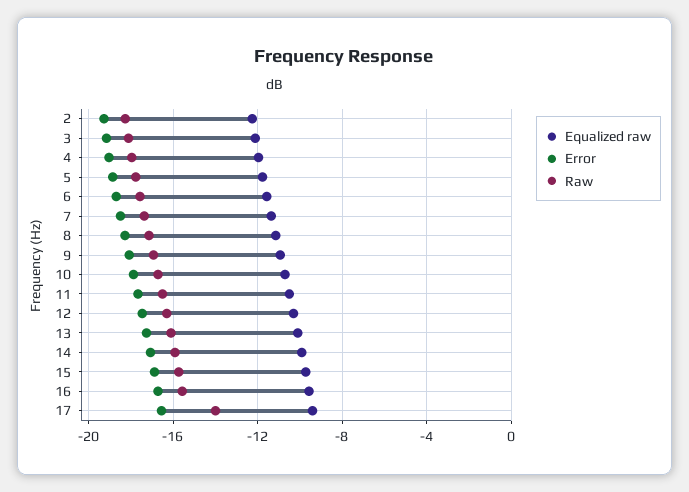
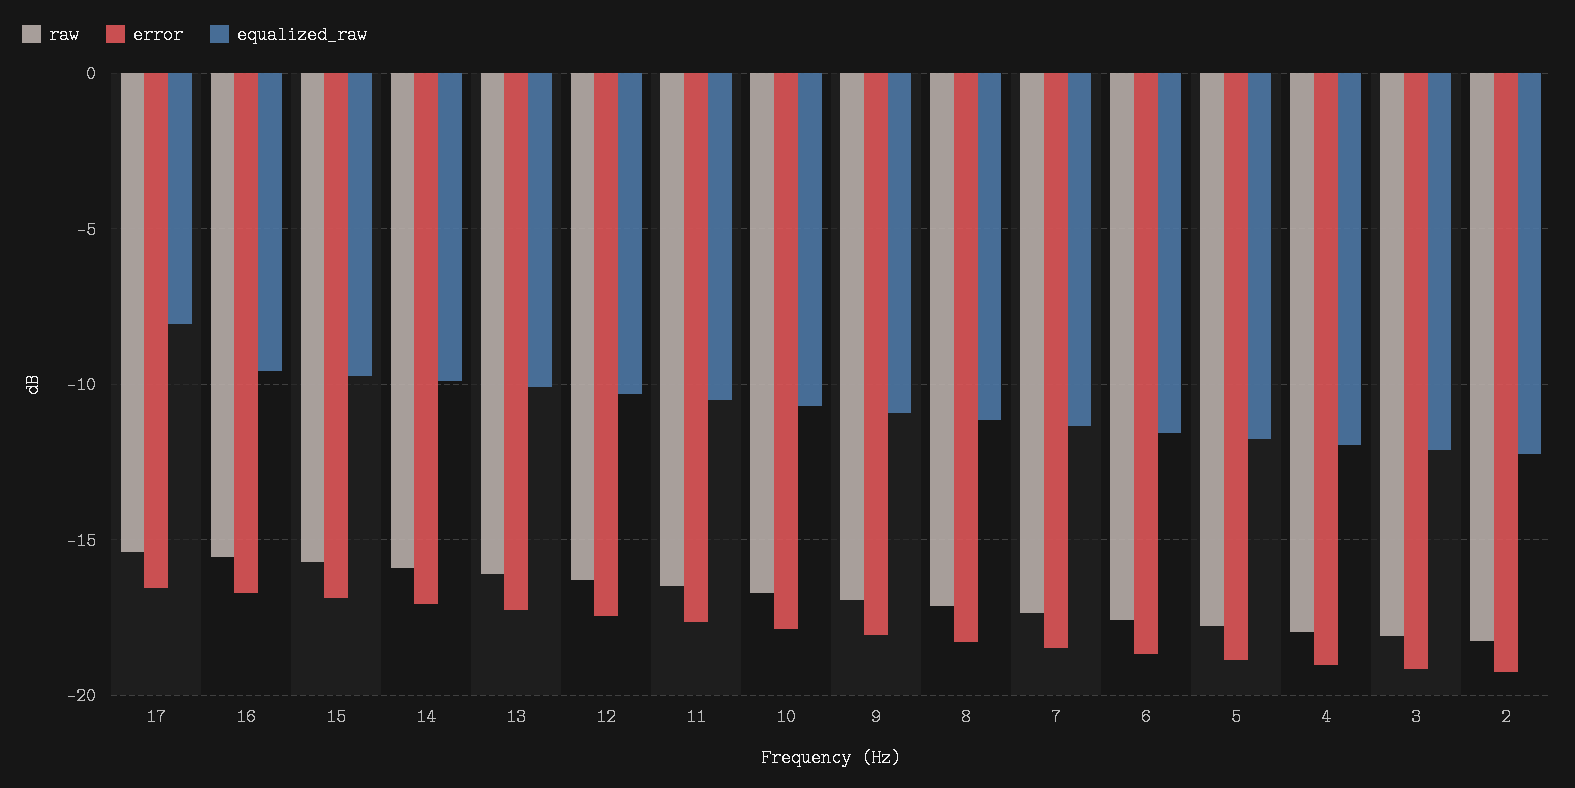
Equalized raw, 17: -9.5 -> -8
Raw, 17: -14 -> -15.5

